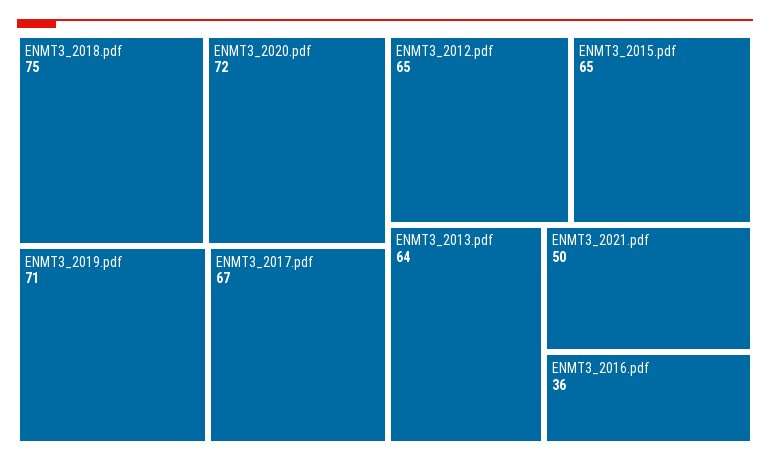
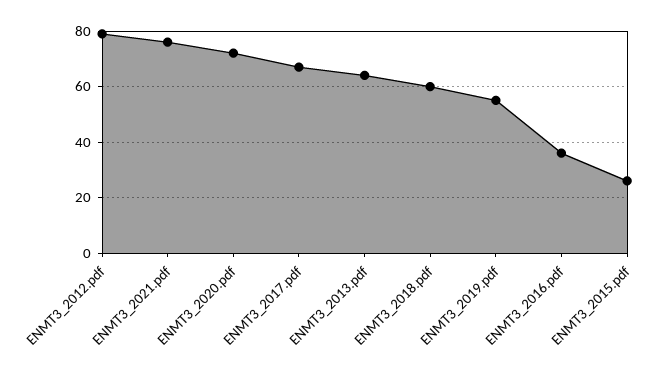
ENMT3_2018.pdf: 75 -> 60
ENMT3_2019.pdf: 71 -> 55
ENMT3_2012.pdf: 65 -> 80
ENMT3_2015.pdf: 65 -> 25
ENMT3_2021.pdf: 50 -> 75

